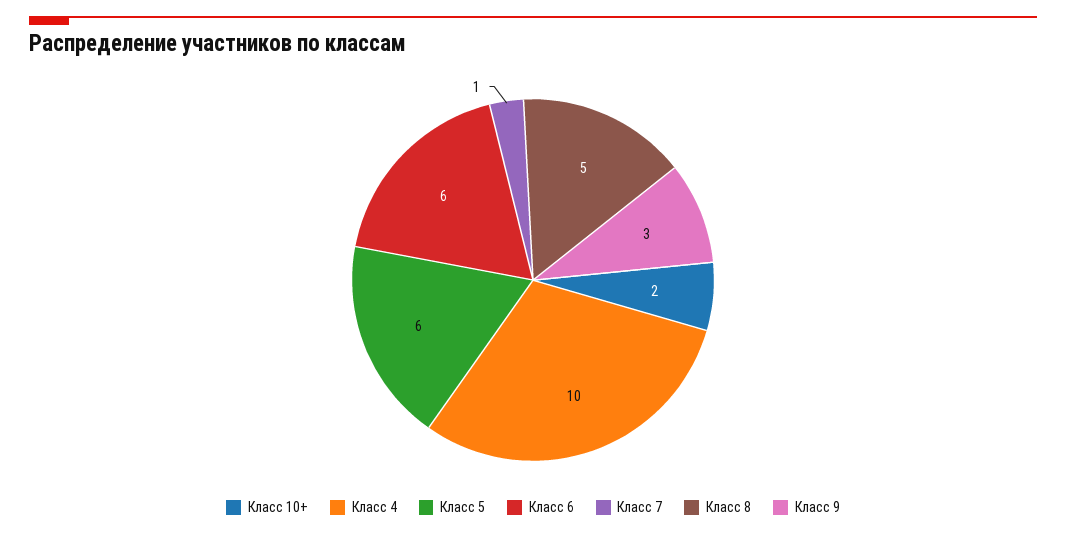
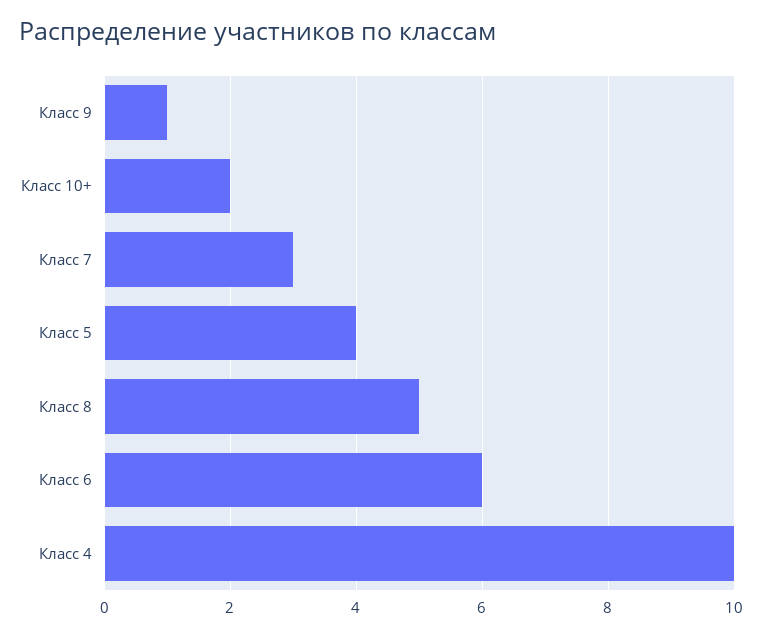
Класс 5: 6 -> 4
Класс 7: 1 -> 3
Класс 9: 3 -> 1

